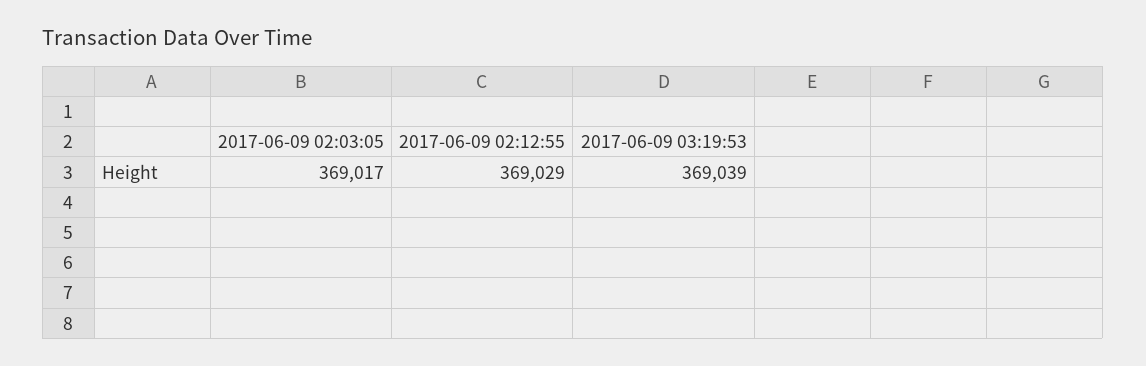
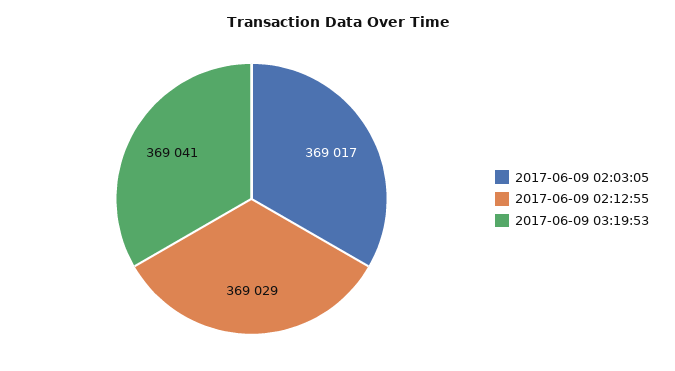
2017-06-09 03:19:53: 369039 -> 369041

